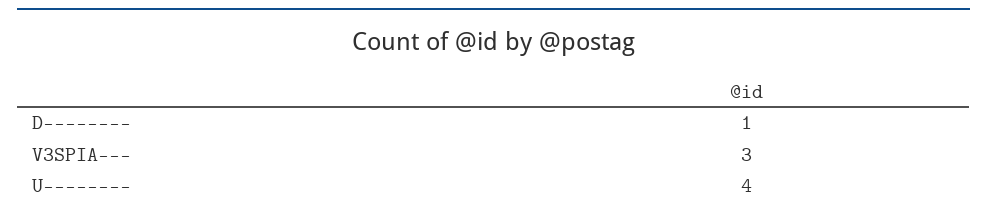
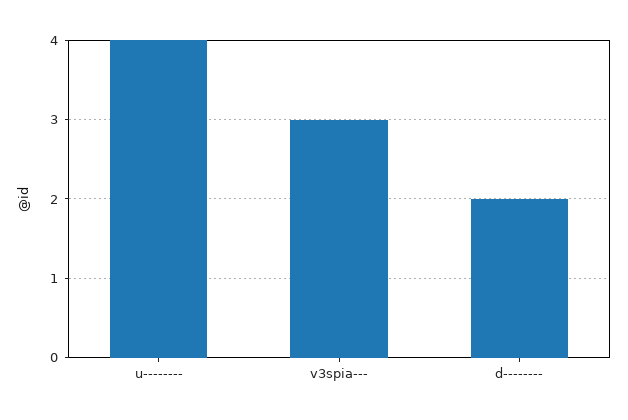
D--------: 1 -> 2

